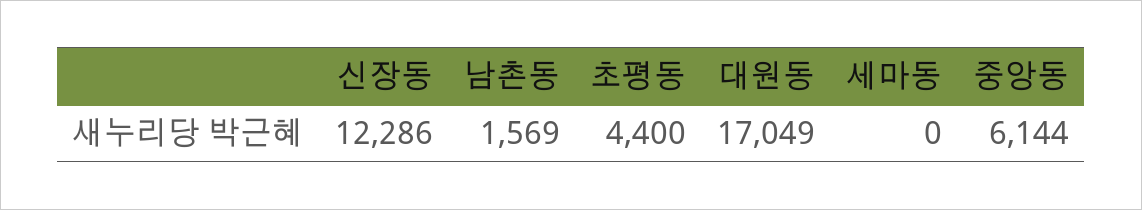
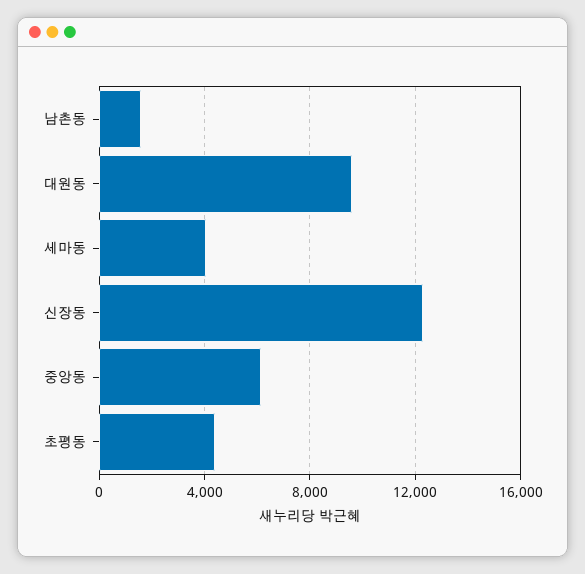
대원동: 17049 -> 9500
세마동: 0 -> 4000

